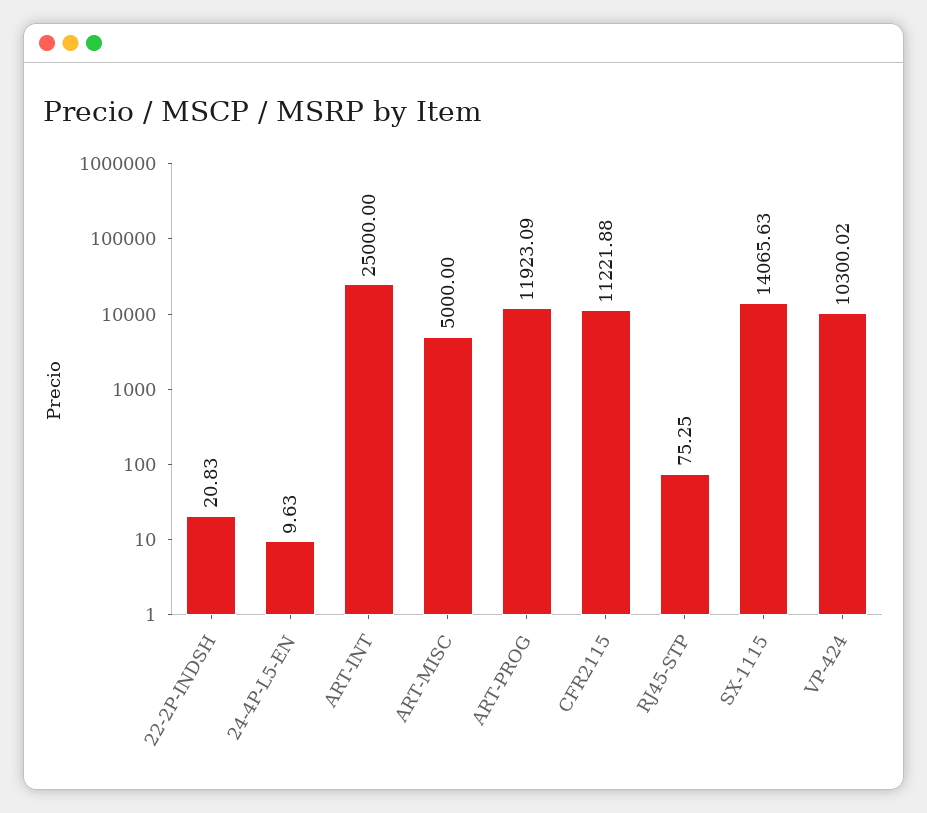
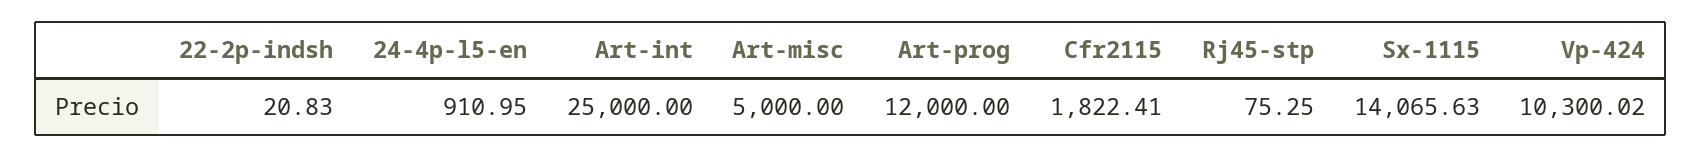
24-4P-L5-EN: 9.63 -> 910.95
ART-PROG: 11923.09 -> 12000
CFR2115: 11221.88 -> 1822.41

